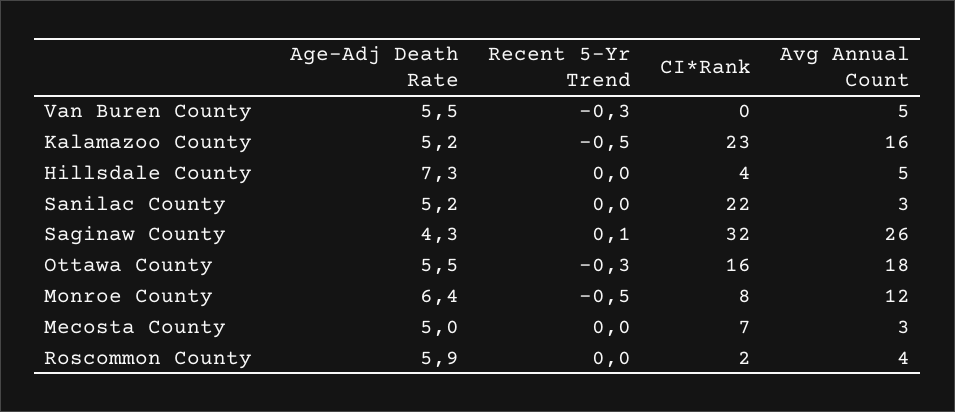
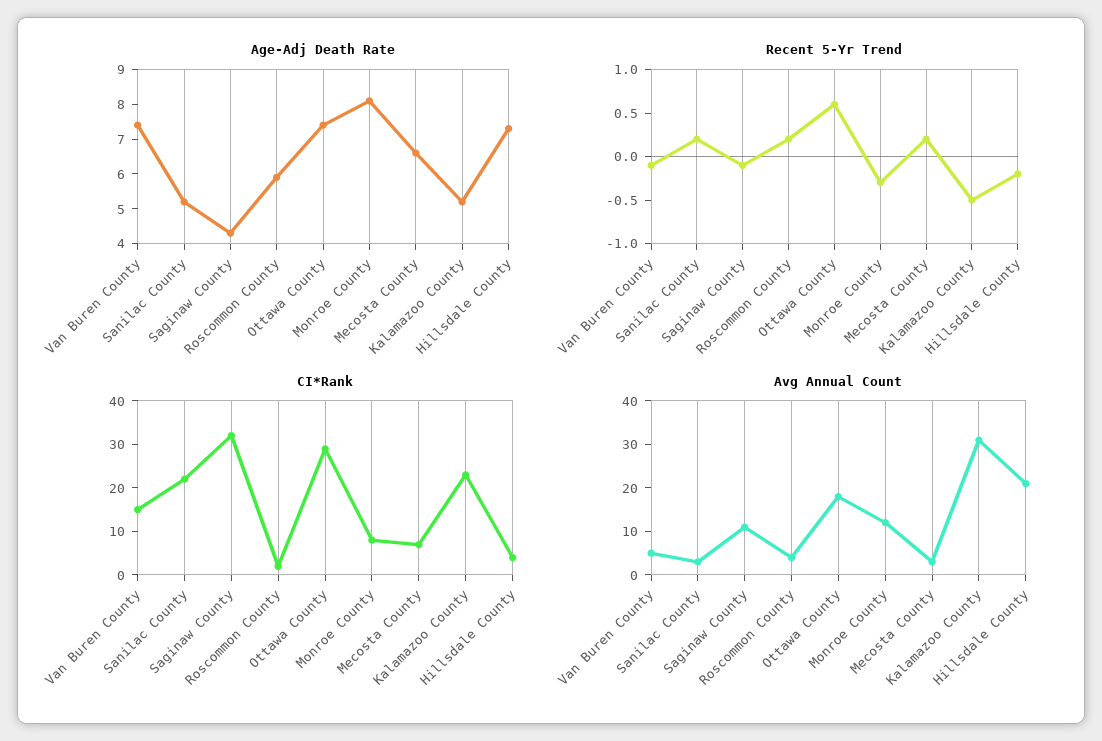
Age-Adj Death Rate, Van Buren County: 5.5 -> 7.5
Recent 5-Yr Trend, Van Buren County: -0.3 -> -0.1
CI*Rank, Van Buren County: 0 -> 15
Avg Annual Count, Kalamazoo County: 16 -> 30
Recent 5-Yr Trend, Hillsdale County: 0 -> -0.2
Avg Annual Count, Hillsdale County: 5 -> 20
Recent 5-Yr Trend, Sanilac County: 0 -> 0.2
Recent 5-Yr Trend, Saginaw County: 0.1 -> -0.1
Avg Annual Count, Saginaw County: 26 -> 10
Age-Adj Death Rate, Ottawa County: 5.5 -> 7.5
Recent 5-Yr Trend, Ottawa County: -0.3 -> 0.6
CI*Rank, Ottawa County: 16 -> 30
Age-Adj Death Rate, Monroe County: 6.4 -> 8
Recent 5-Yr Trend, Monroe County: -0.5 -> -0.3
Age-Adj Death Rate, Mecosta County: 5 -> 6.5
Recent 5-Yr Trend, Mecosta County: 0 -> 0.2
Recent 5-Yr Trend, Roscommon County: 0 -> 0.2

